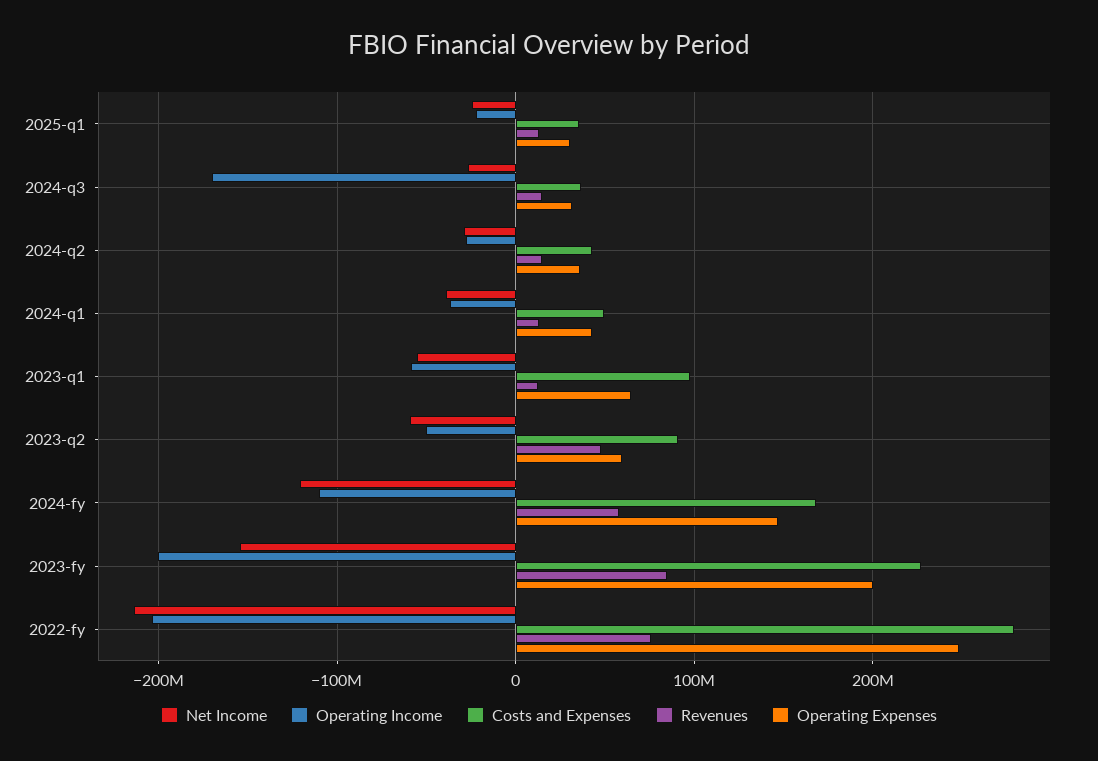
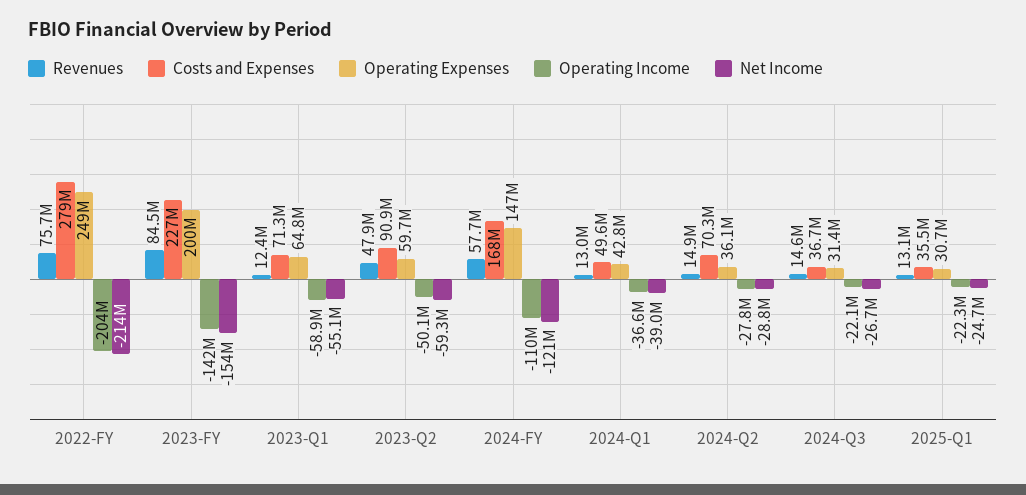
Operating Income, 2024-q3: -170000000 -> -22100000
Costs and Expenses, 2024-q2: 40000000 -> 70300000
Costs and Expenses, 2023-q1: 100000000 -> 71300000
Operating Income, 2023-fy: -200000000 -> -142000000

